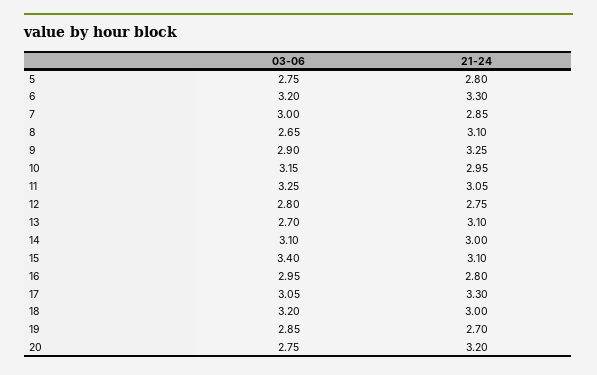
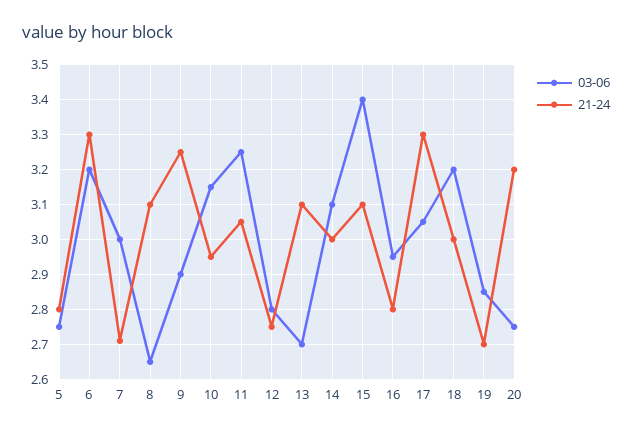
21-24, 7: 2.85 -> 2.7

